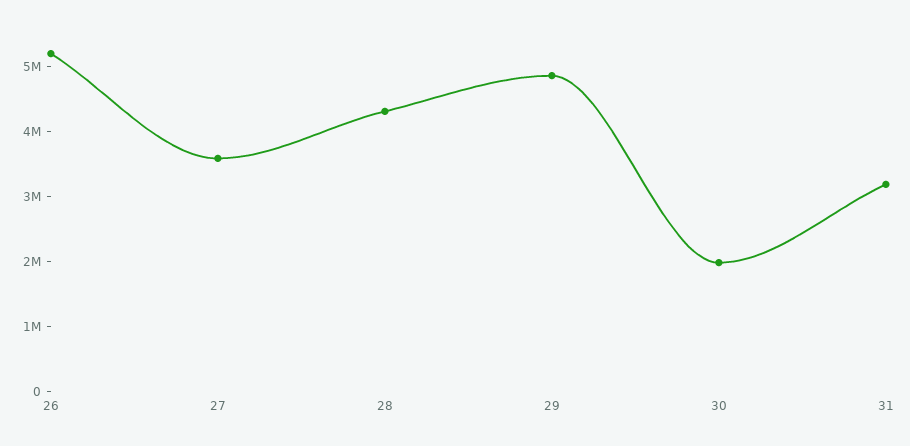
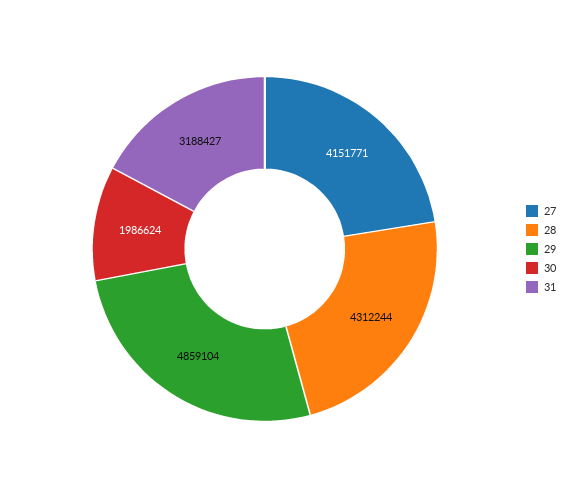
26: 5200000 -> none
27: 3600000 -> 4151771

